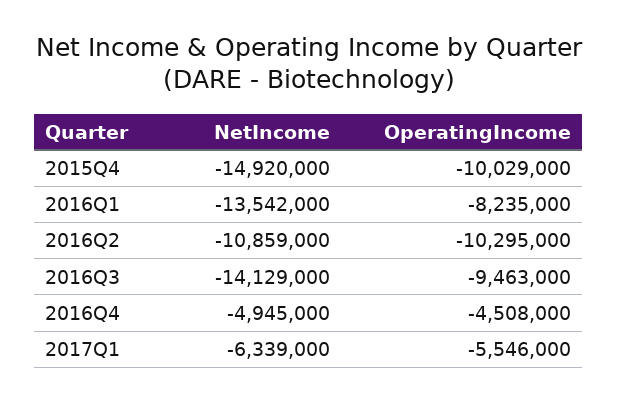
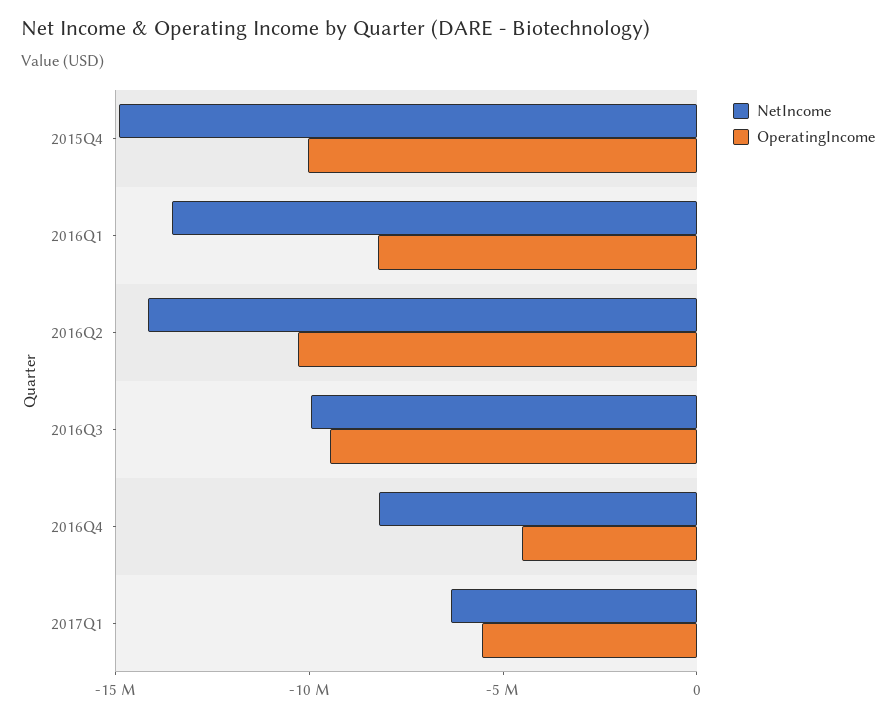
NetIncome, 2016Q2: -10859000 -> -14000000
NetIncome, 2016Q3: -14129000 -> -10000000
NetIncome, 2016Q4: -4945000 -> -8000000

